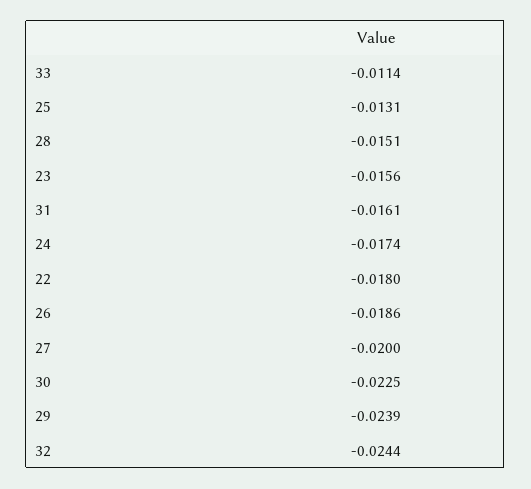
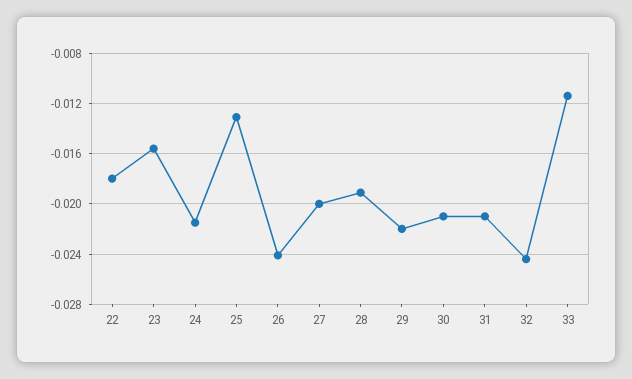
28: -0.0151 -> -0.019
31: -0.0161 -> -0.021
24: -0.0174 -> -0.0215
26: -0.0186 -> -0.024
30: -0.0225 -> -0.021
29: -0.0239 -> -0.022

